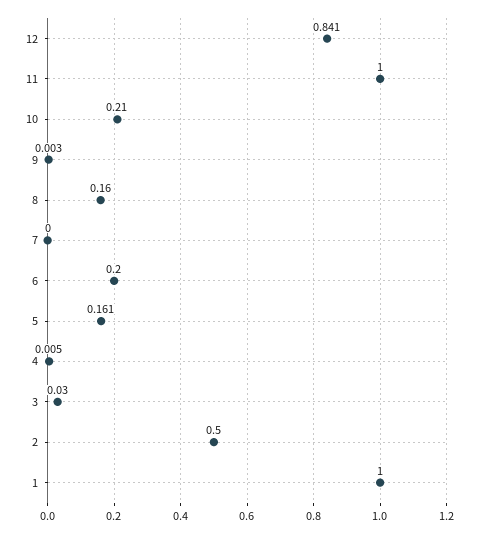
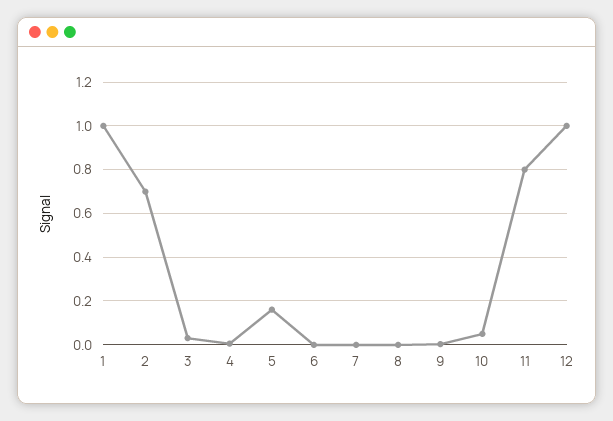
12: 0.841 -> 1
11: 1 -> 0.8
10: 0.21 -> 0.05
8: 0.16 -> 0
6: 0.2 -> 0
2: 0.5 -> 0.7

